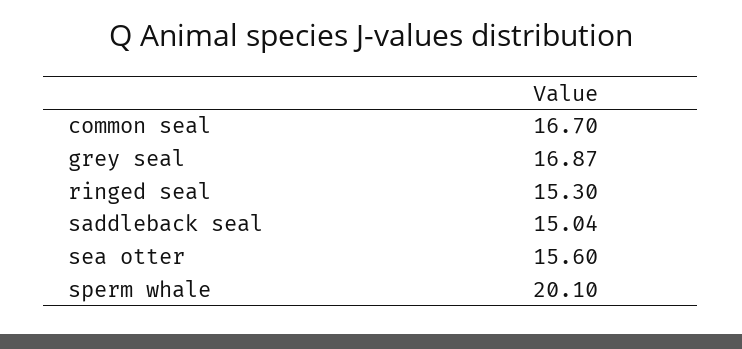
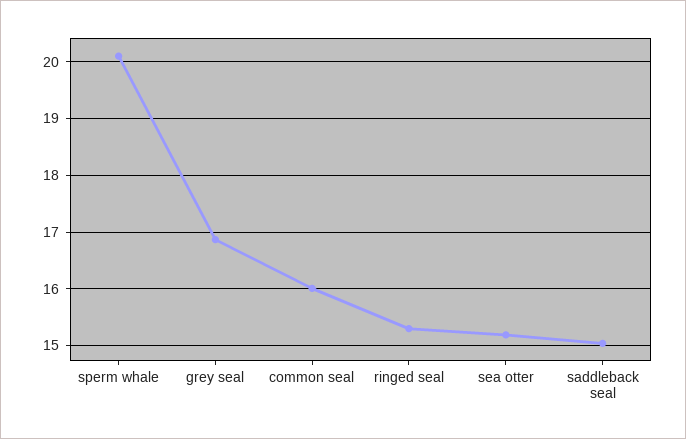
common seal: 16.7 -> 16
sea otter: 15.6 -> 15.2

